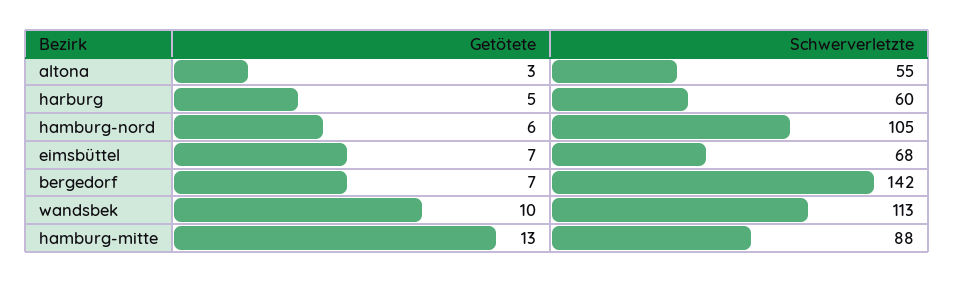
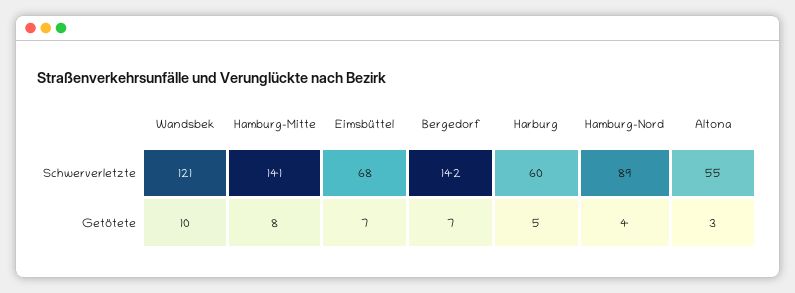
Getötete, hamburg-nord: 6 -> 4
Schwerverletzte, hamburg-nord: 105 -> 89
Schwerverletzte, wandsbek: 113 -> 121
Getötete, hamburg-mitte: 13 -> 8
Schwerverletzte, hamburg-mitte: 88 -> 141

